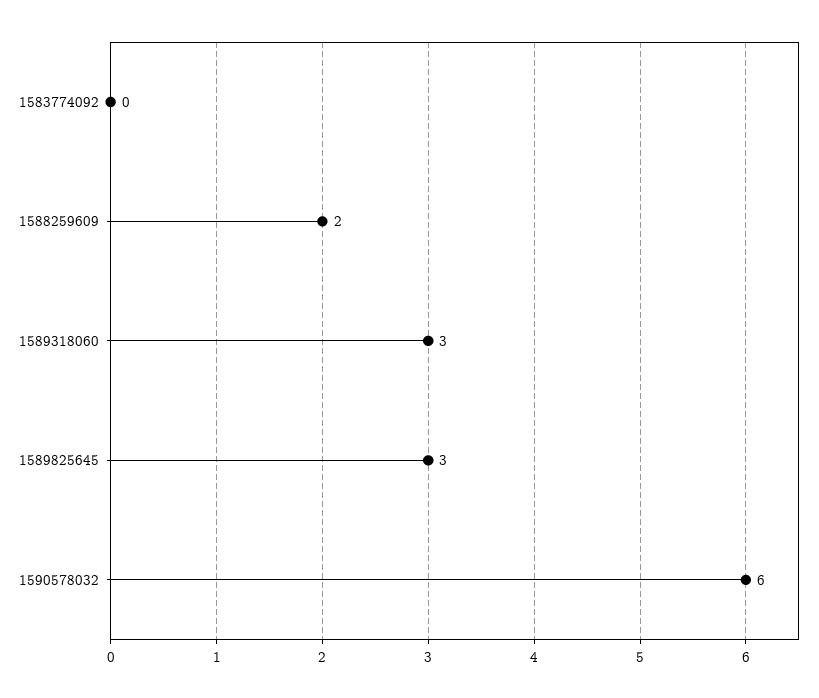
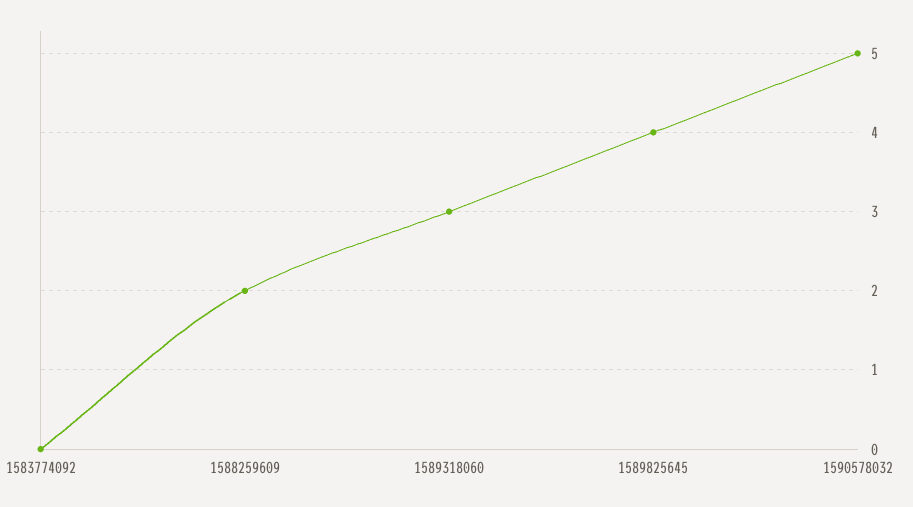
1589825645: 3 -> 4
1590578032: 6 -> 5

